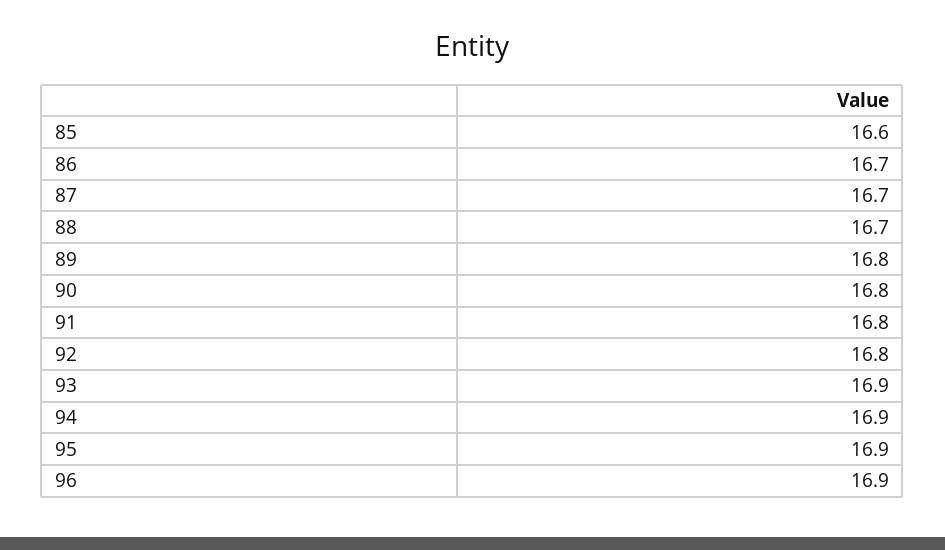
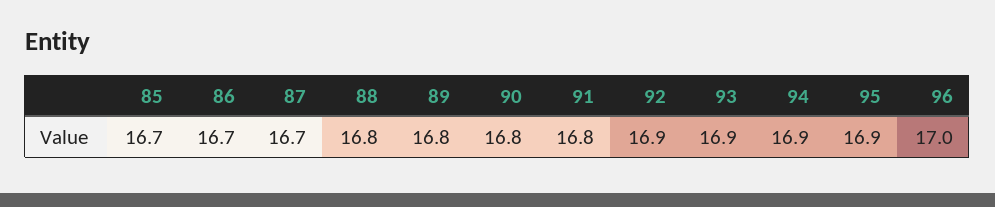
85: 16.6 -> 16.7
88: 16.7 -> 16.8
92: 16.8 -> 16.9
96: 16.9 -> 17

